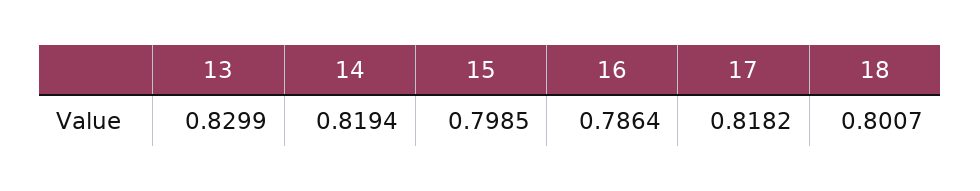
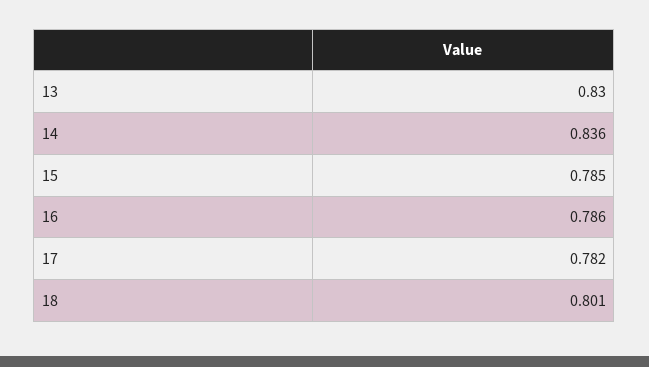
14: 0.8194 -> 0.836
15: 0.7985 -> 0.785
17: 0.8182 -> 0.782

